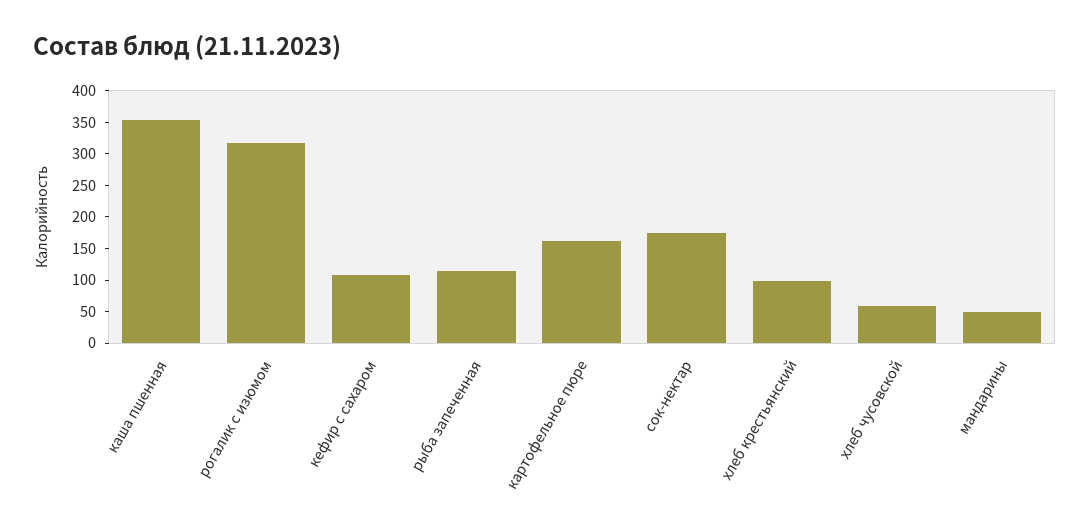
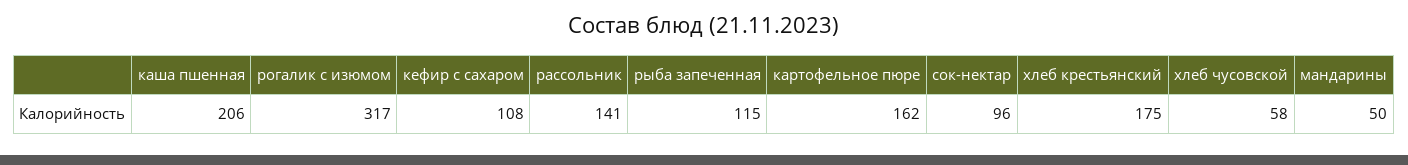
каша пшенная: 350 -> 206
сок-нектар: 175 -> 96
хлеб крестьянский: 100 -> 175
рассольник: none -> 141

